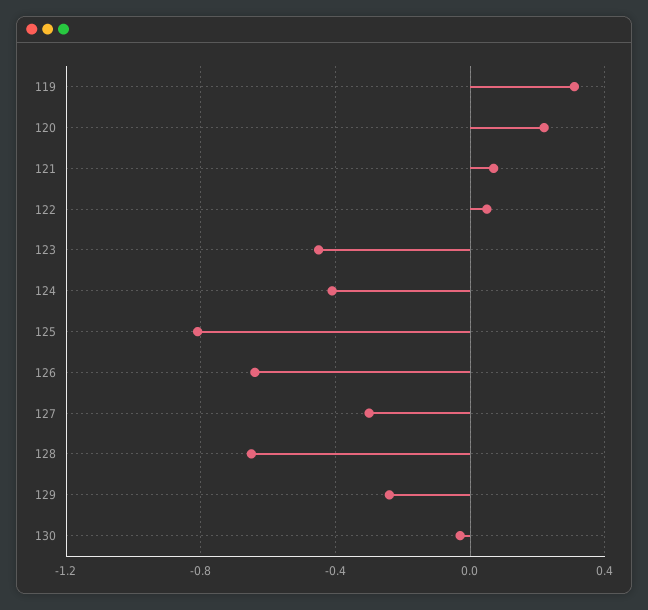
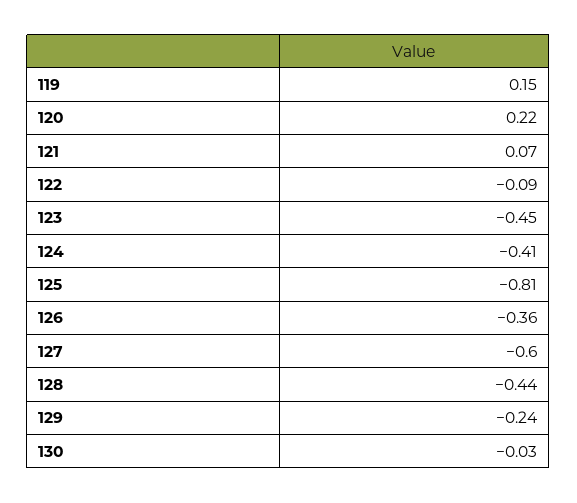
119: 0.3 -> 0.15
122: 0.05 -> -0.09
126: -0.65 -> -0.36
127: -0.3 -> -0.6
128: -0.65 -> -0.44

